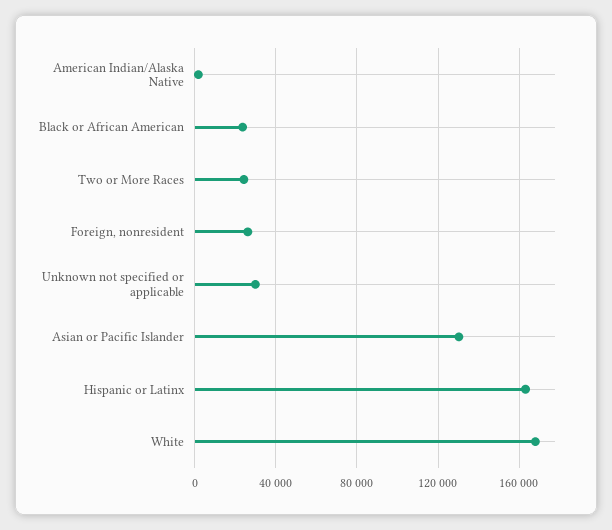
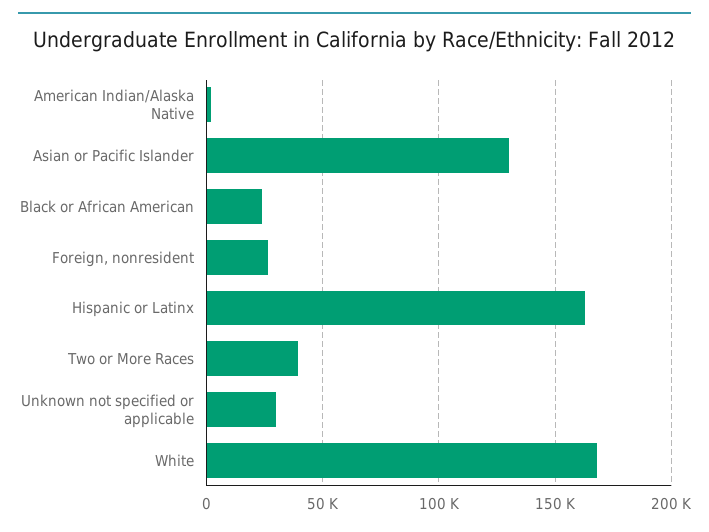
Two or More Races: 25000 -> 40000

